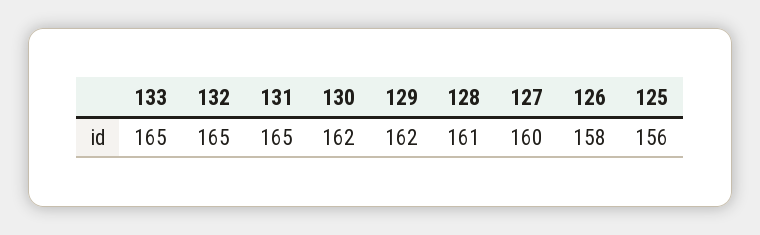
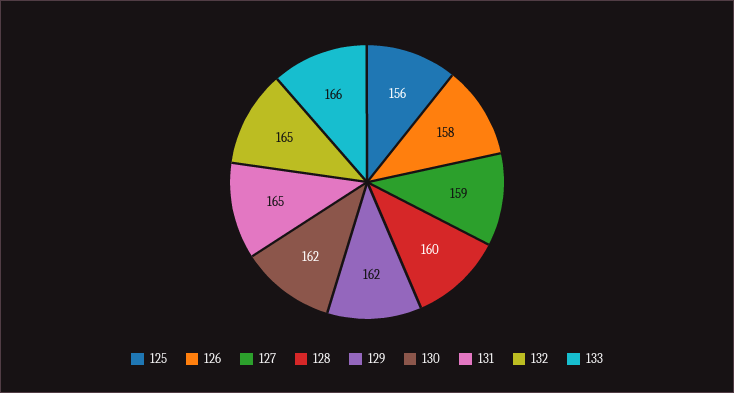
133: 165 -> 166
128: 161 -> 160
127: 160 -> 159

